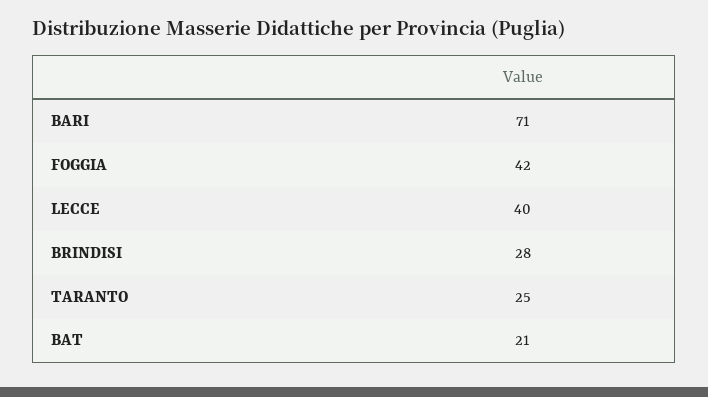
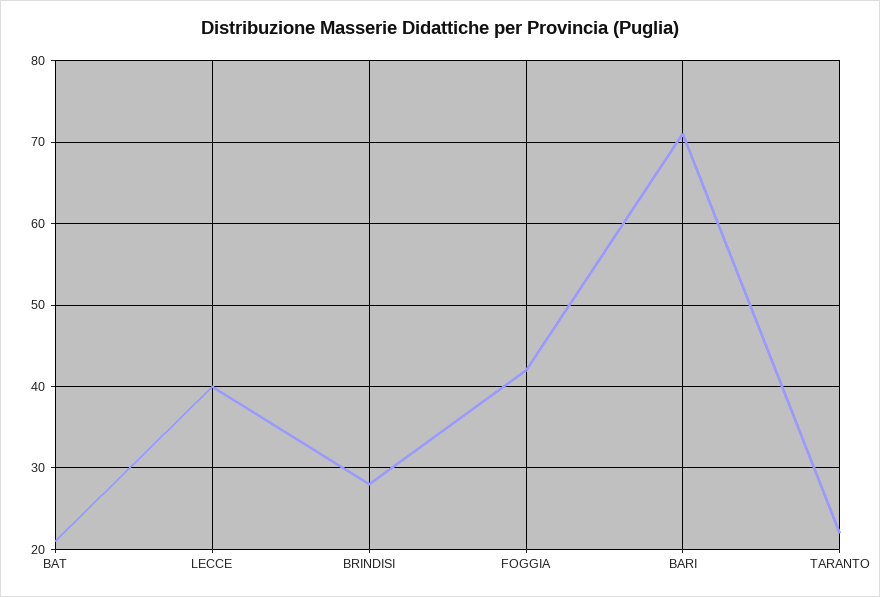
TARANTO: 25 -> 22

